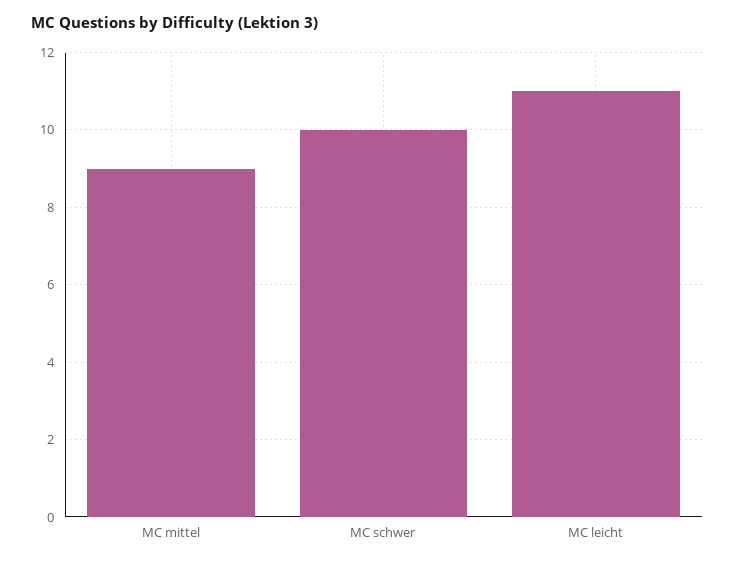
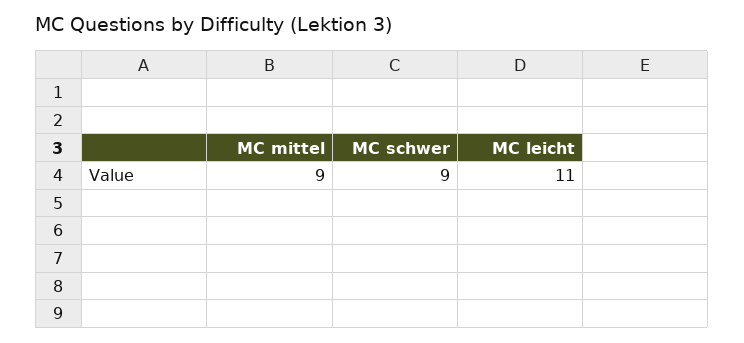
MC schwer: 10 -> 9

